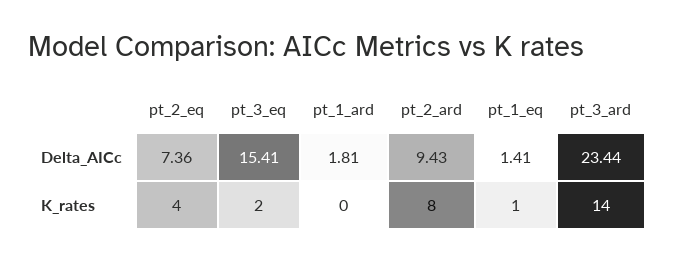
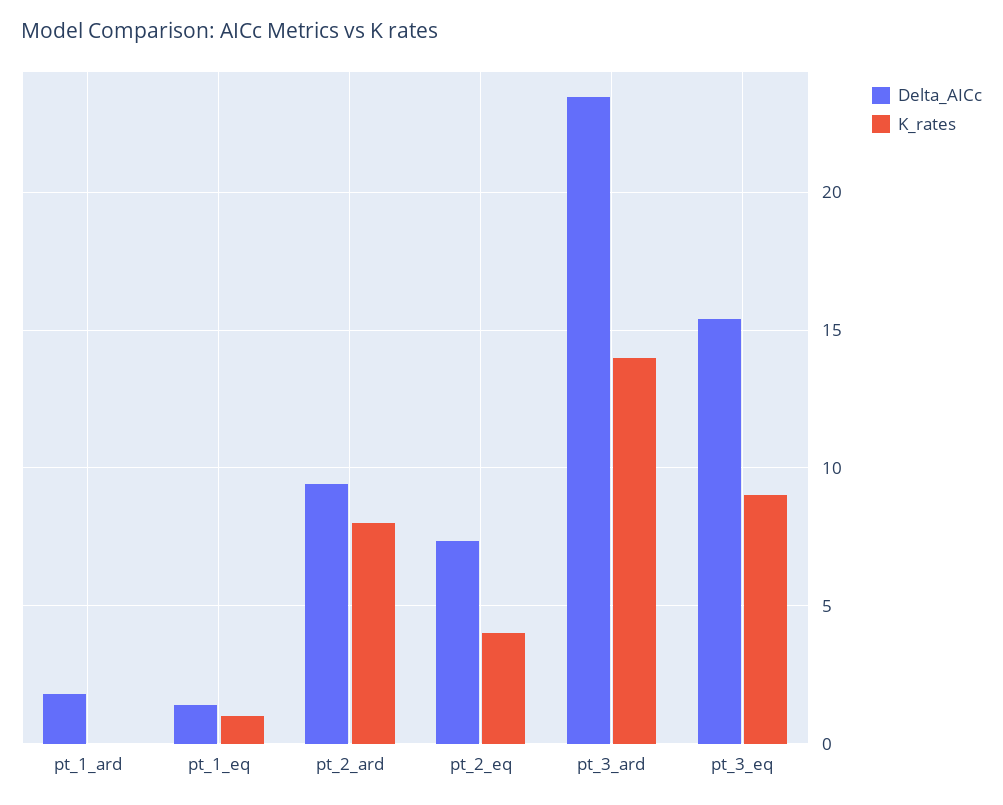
K_rates, pt_3_eq: 2 -> 9

